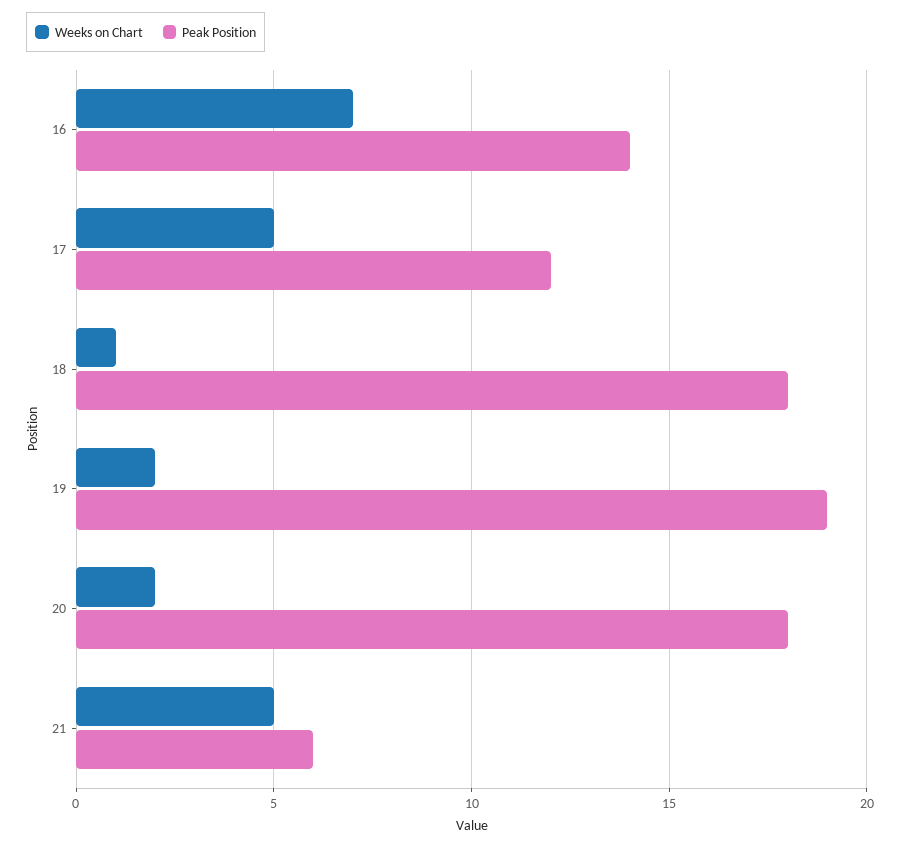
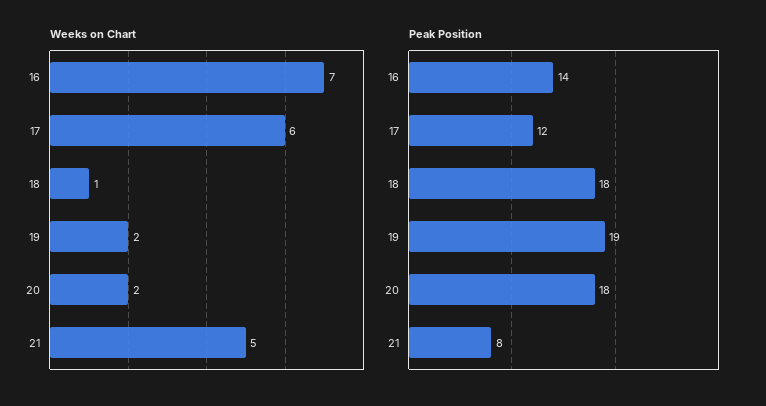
Weeks on Chart, 17: 5 -> 6
Peak Position, 21: 6 -> 8

